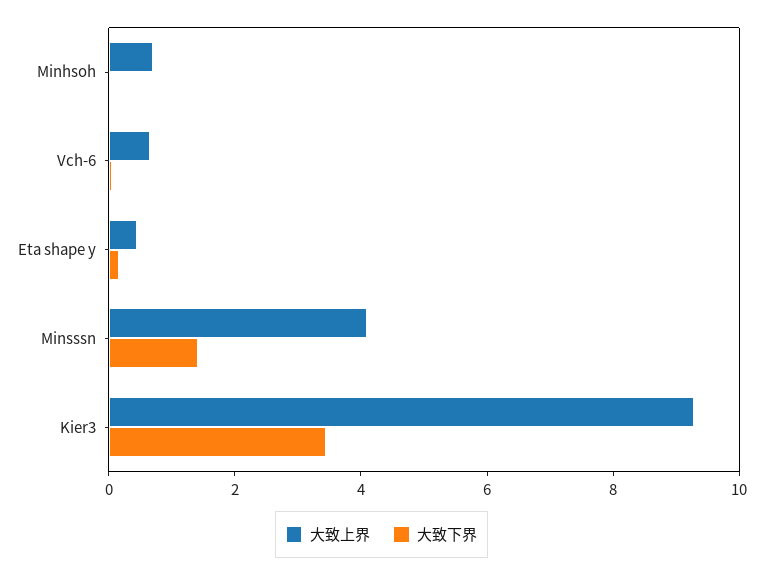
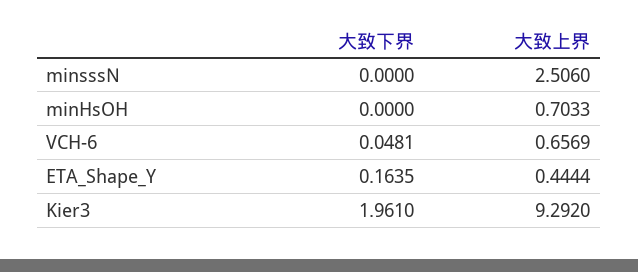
大致上界, Minsssn: 4 -> 2.506
大致下界, Minsssn: 1.5 -> 0
大致下界, Kier3: 3.5 -> 1.961

